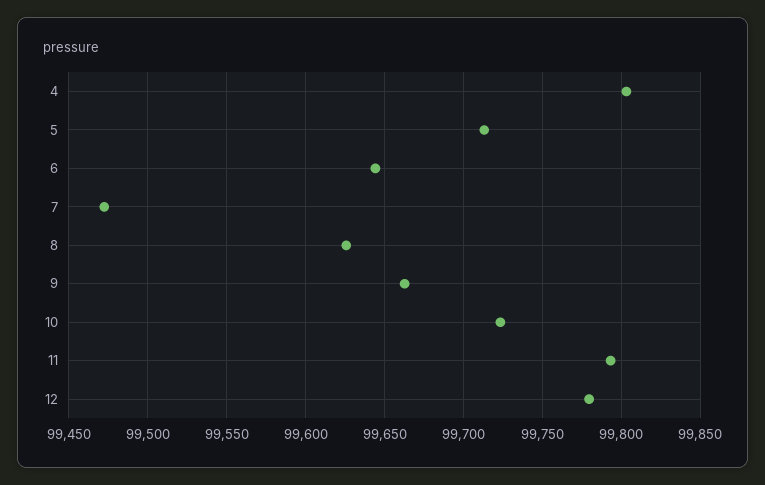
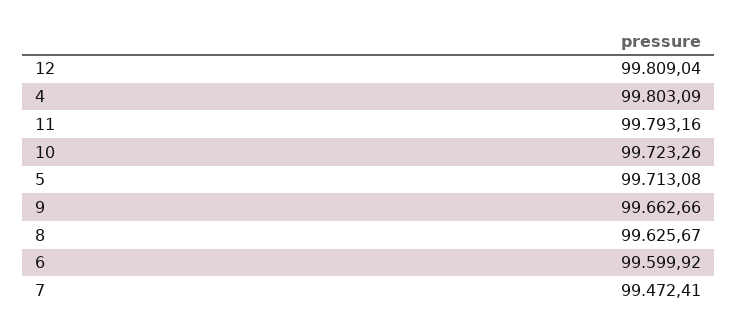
6: 99645 -> 99599.92
12: 99780 -> 99809.04

